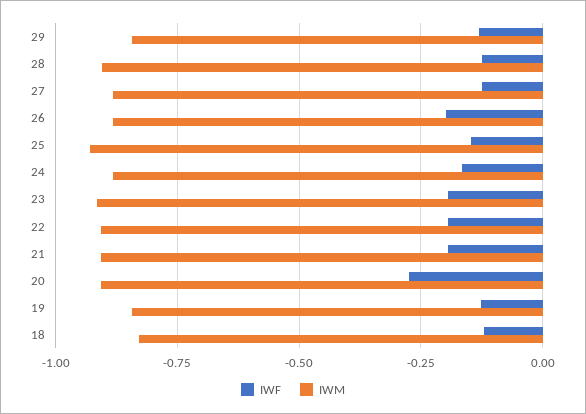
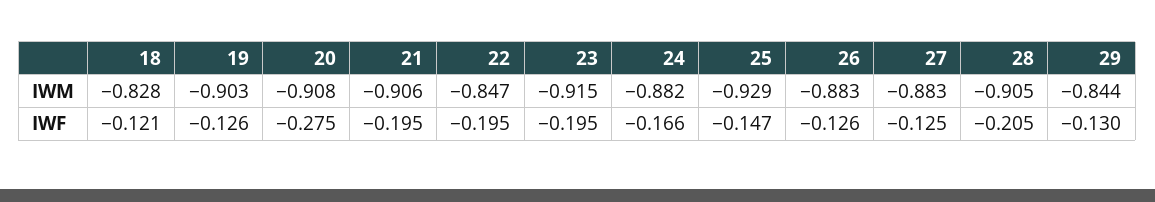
IWF, 28: -0.125 -> -0.205
IWF, 26: -0.2 -> -0.126
IWM, 22: -0.9 -> -0.847
IWM, 19: -0.85 -> -0.903

